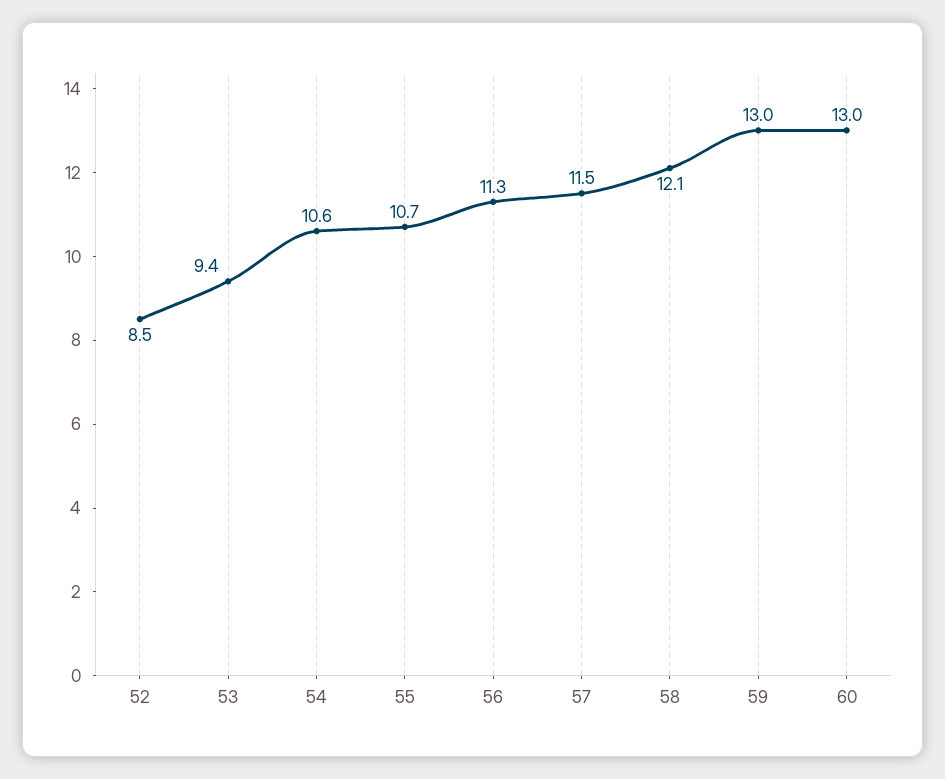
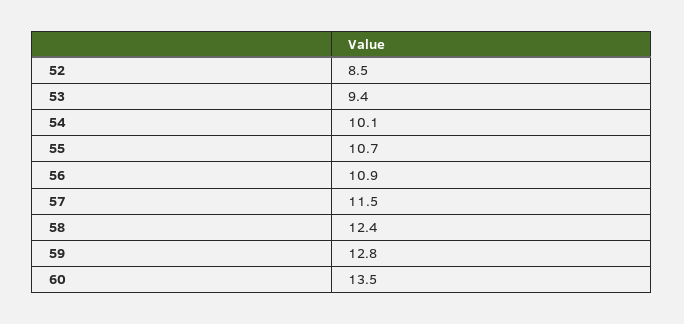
54: 10.6 -> 10.1
56: 11.3 -> 10.9
58: 12.1 -> 12.4
59: 13 -> 12.8
60: 13 -> 13.5

